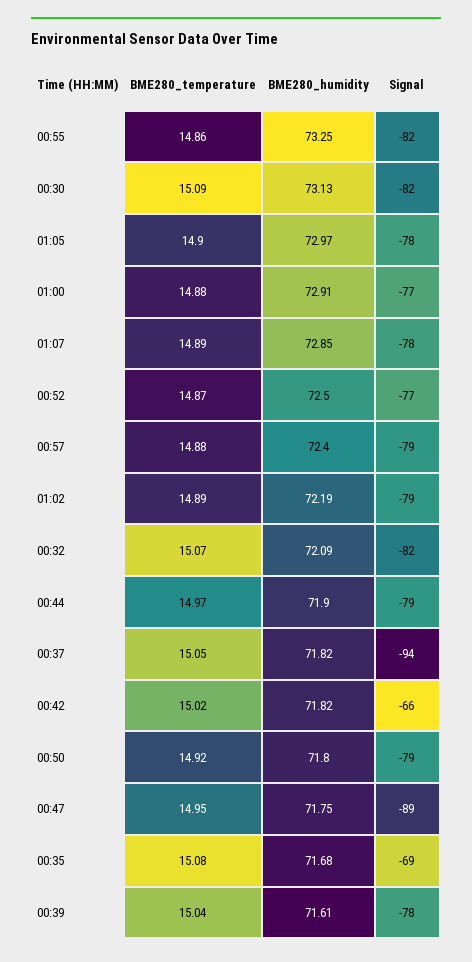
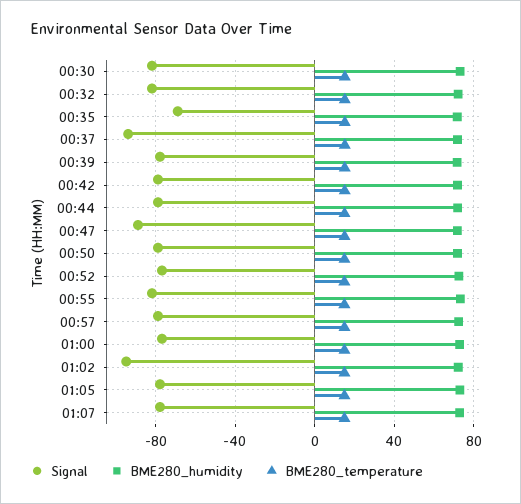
Signal, 01:02: -79 -> -95
Signal, 00:42: -66 -> -80

